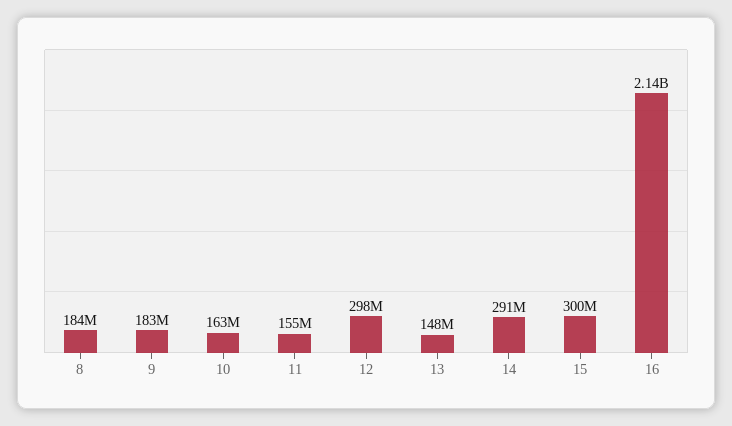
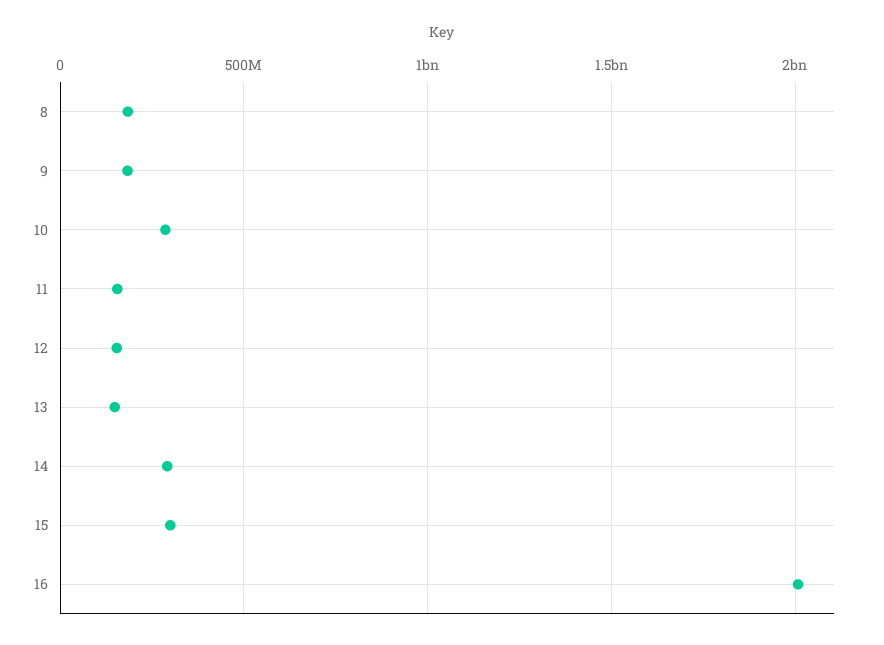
10: 163000000 -> 300000000
12: 298000000 -> 150000000
16: 2140000000 -> 2000000000

